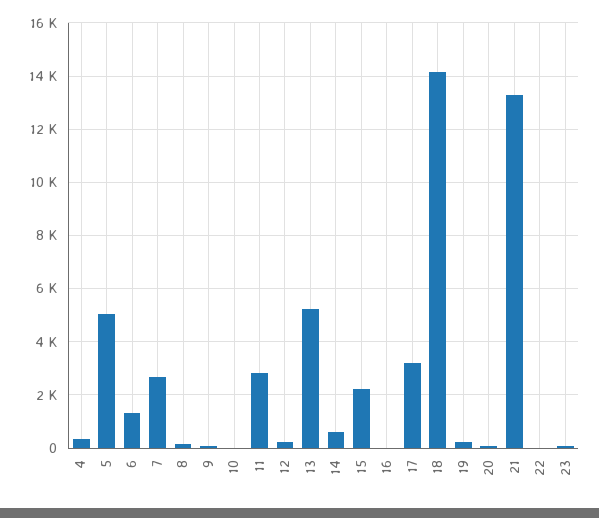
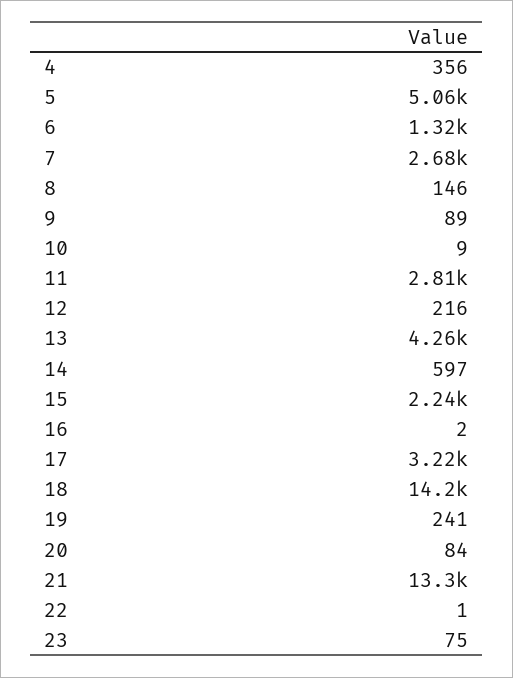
13: 5250 -> 4260

